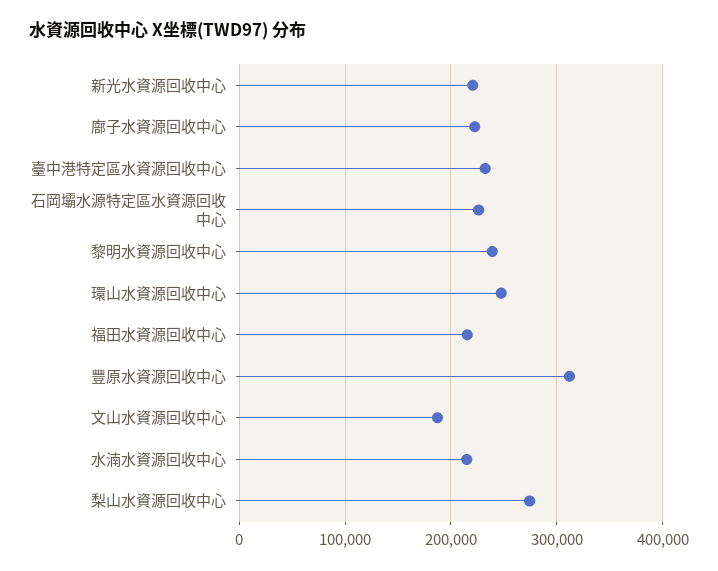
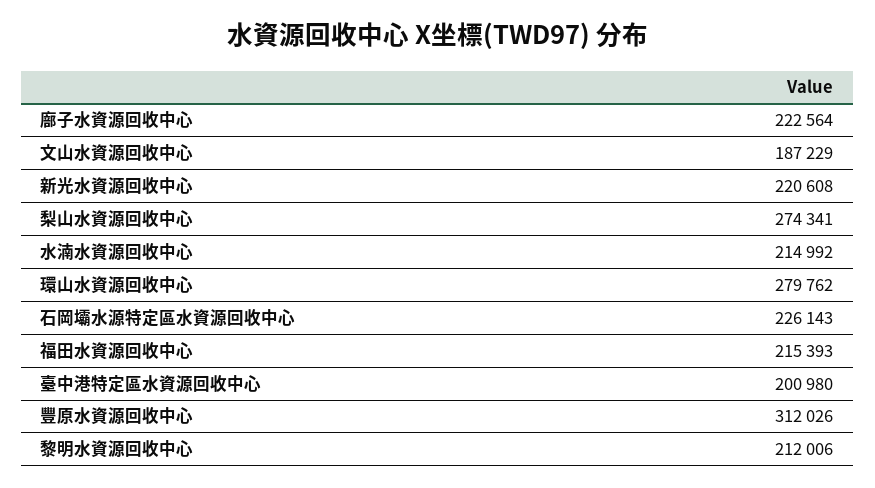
臺中港特定區水資源回收中心: 230000 -> 200980
黎明水資源回收中心: 240000 -> 212006
環山水資源回收中心: 250000 -> 279762

